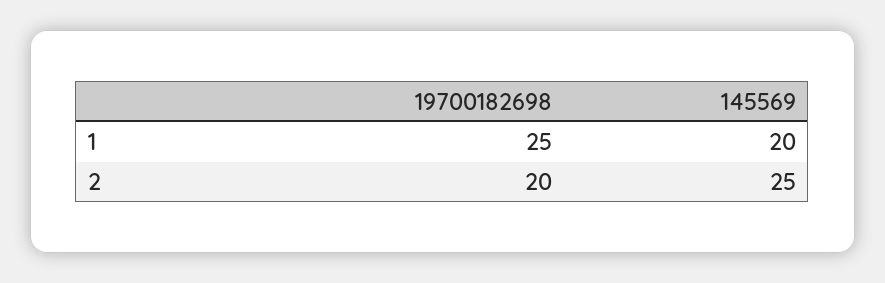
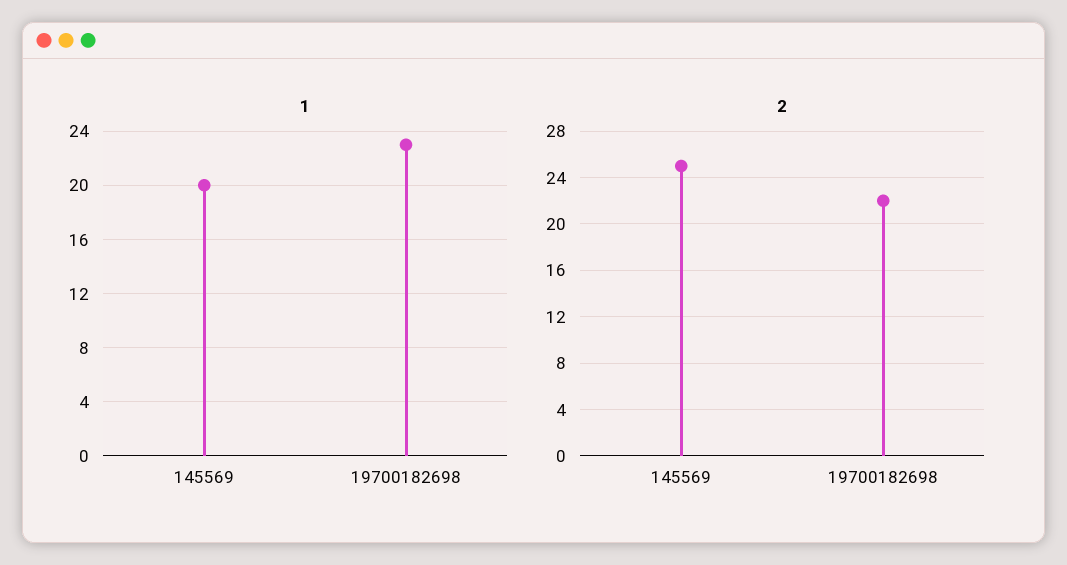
1, 19700182698: 25 -> 23
2, 19700182698: 20 -> 22

